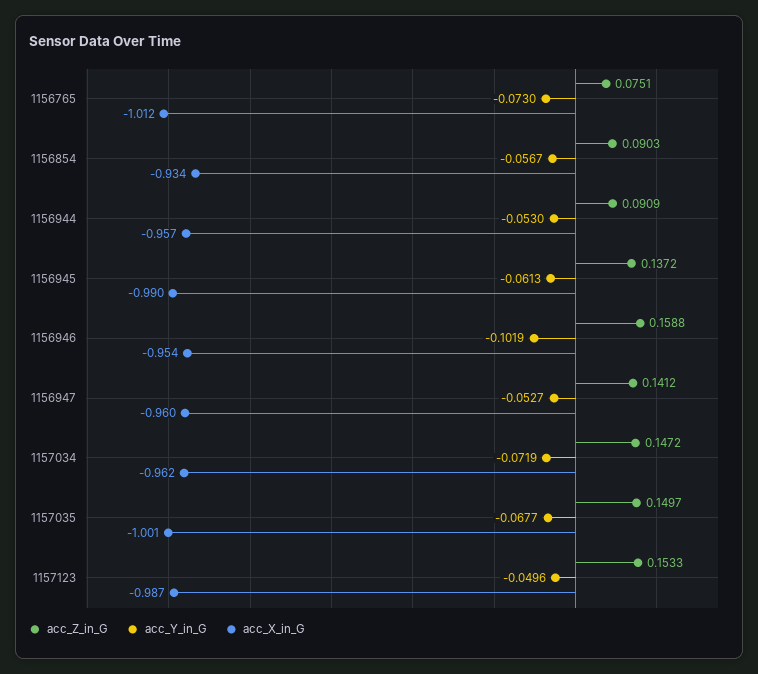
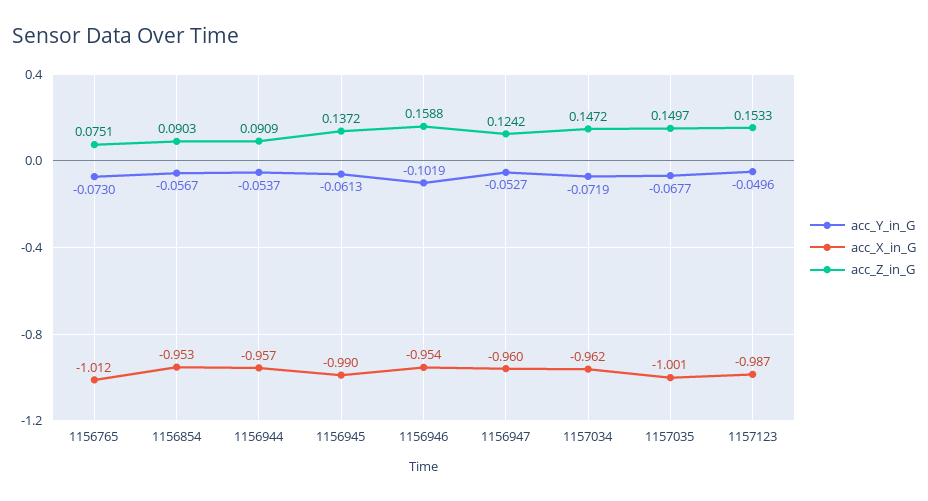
acc_X_in_G, 1156854: -0.934 -> -0.953
acc_Y_in_G, 1156944: -0.053 -> -0.0537
acc_Z_in_G, 1156947: 0.1412 -> 0.1242

